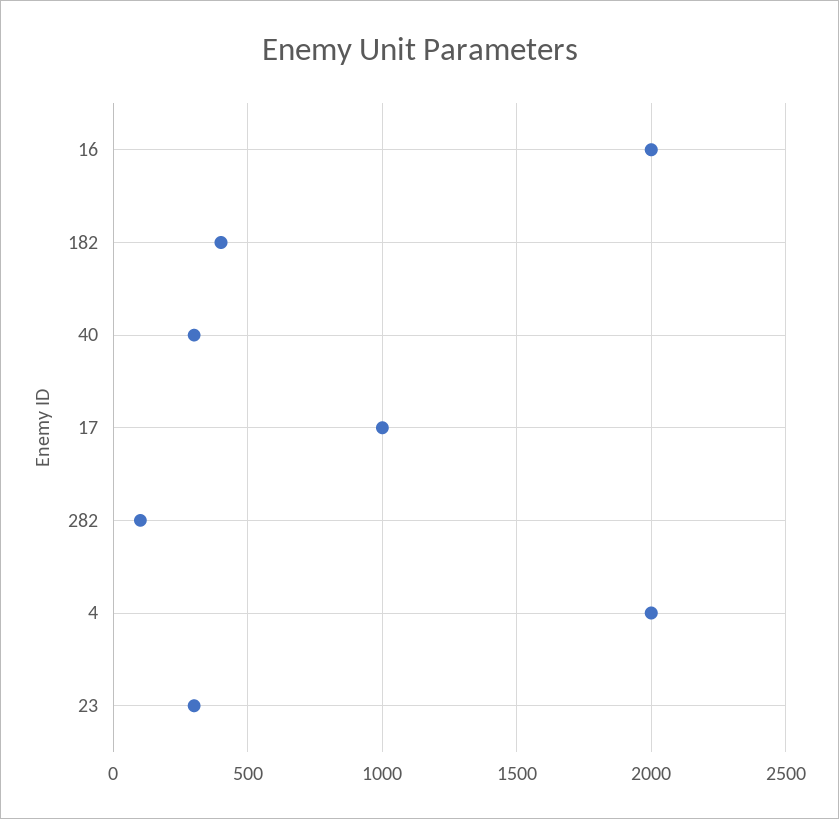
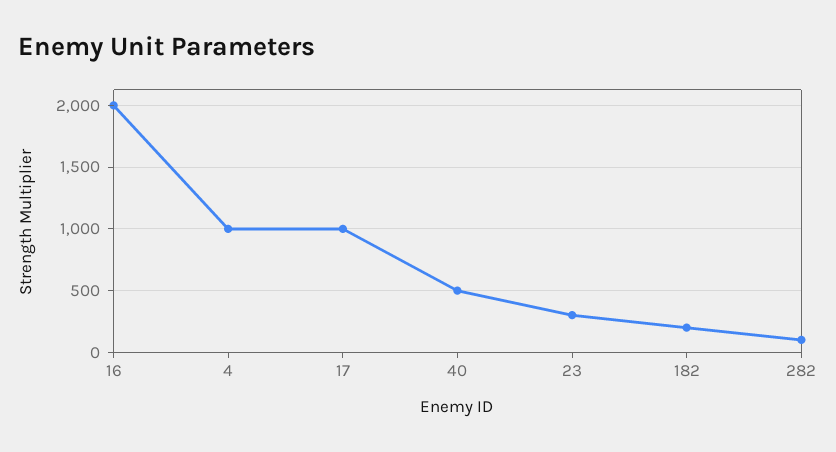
182: 400 -> 200
40: 300 -> 500
4: 2000 -> 1000

